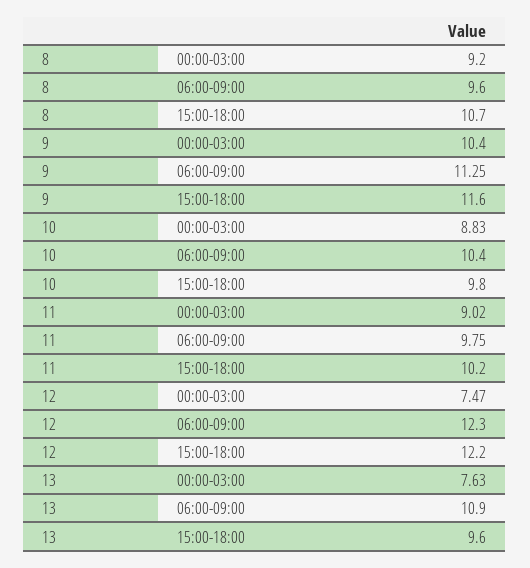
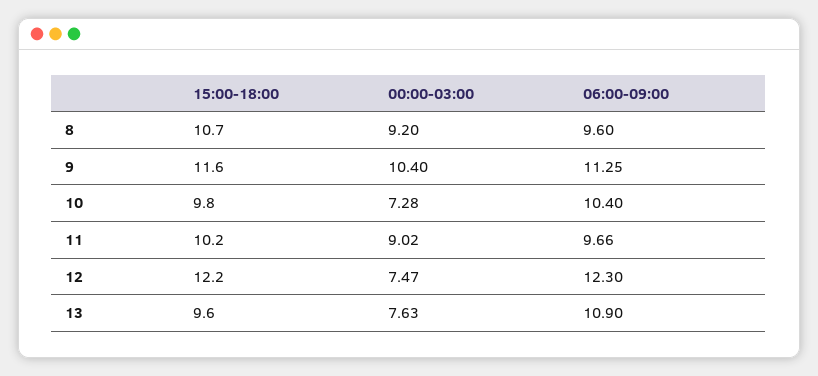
10, 00:00-03:00: 8.83 -> 7.28
11, 06:00-09:00: 9.75 -> 9.66

